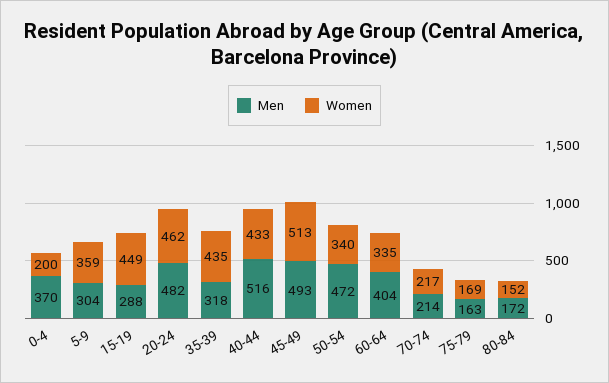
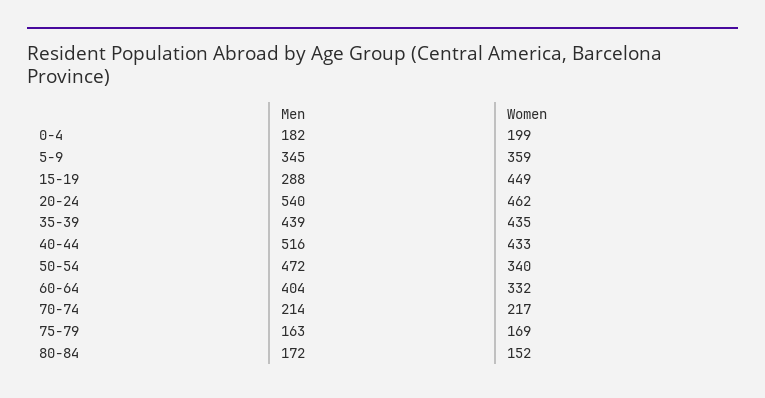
Men, 0-4: 370 -> 182
Women, 0-4: 200 -> 199
Men, 5-9: 304 -> 345
Men, 20-24: 482 -> 540
Men, 35-39: 318 -> 439
Men, 45-49: 493 -> none
Women, 45-49: 513 -> none
Women, 60-64: 335 -> 332

